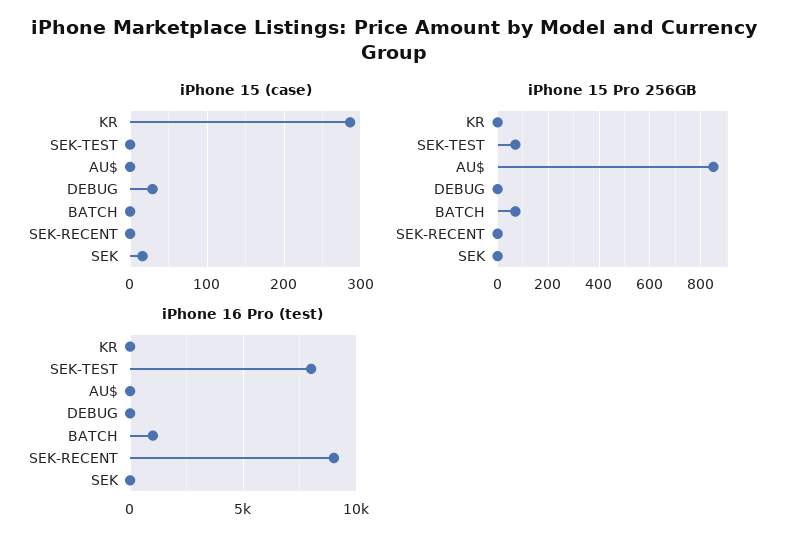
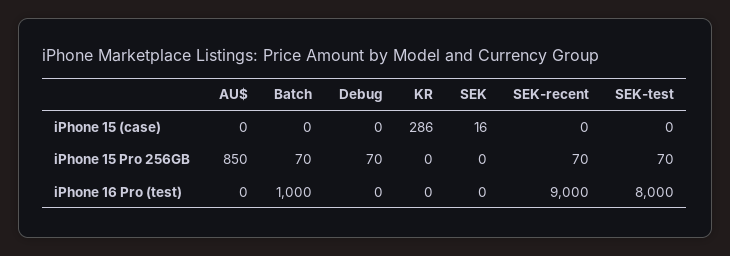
iPhone 15 (case), DEBUG: 30 -> 0
iPhone 15 Pro 256GB, DEBUG: 0 -> 70
iPhone 15 Pro 256GB, SEK-RECENT: 0 -> 70

